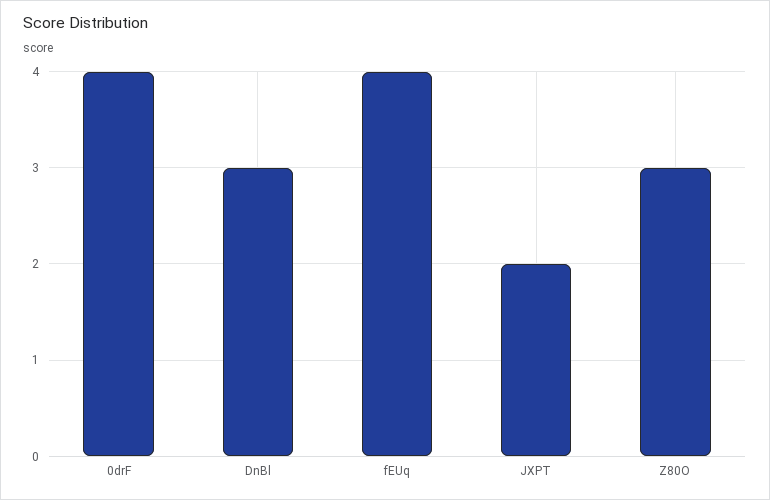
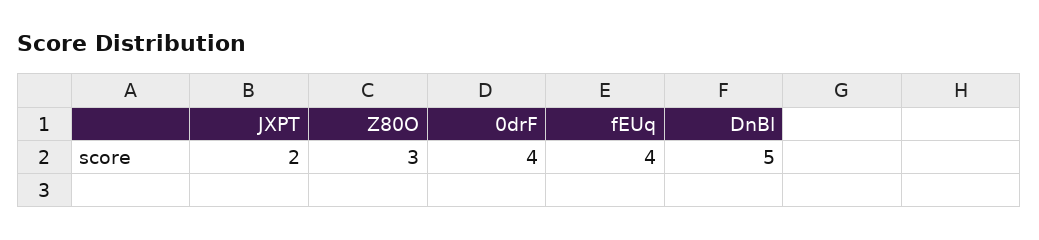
DnBl: 3 -> 5

